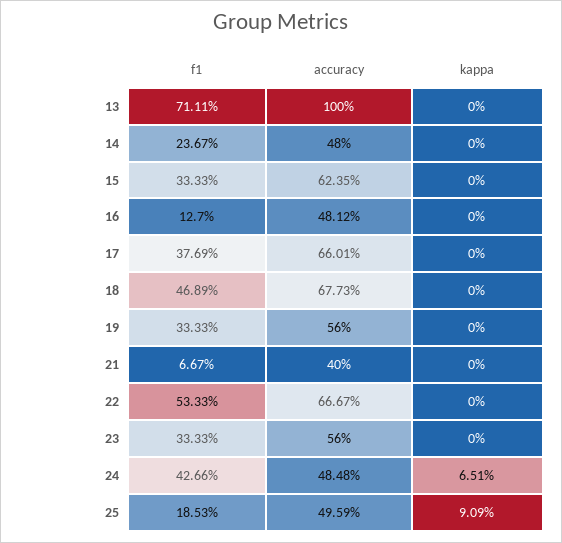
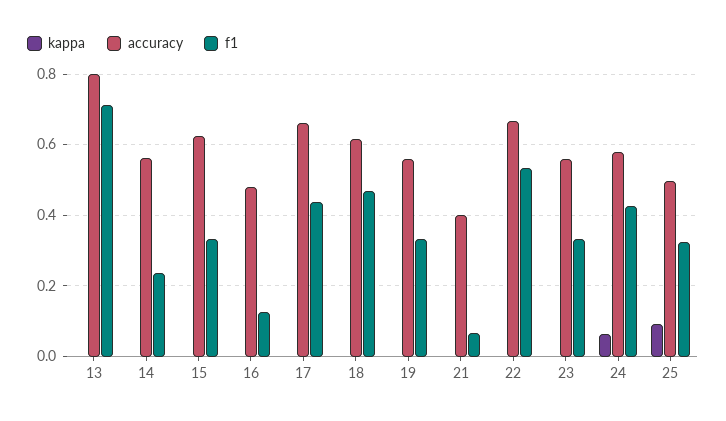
accuracy, 13: 1 -> 0.8
accuracy, 14: 0.48 -> 0.56
f1, 17: 0.3769 -> 0.44
accuracy, 18: 0.6773 -> 0.62
accuracy, 24: 0.4848 -> 0.58
f1, 25: 0.1853 -> 0.32

